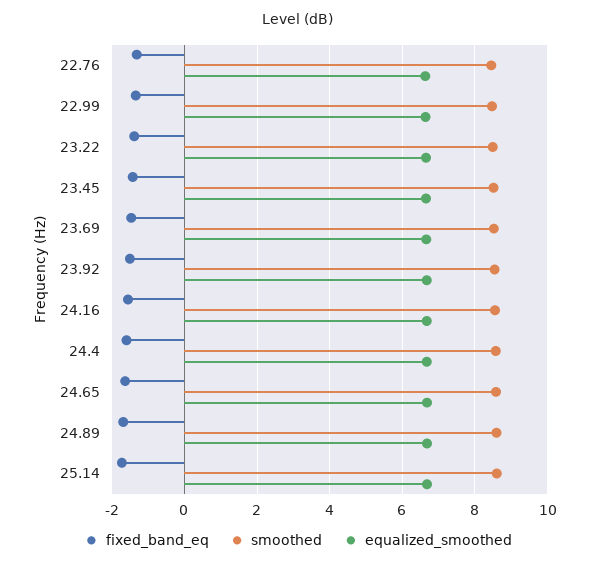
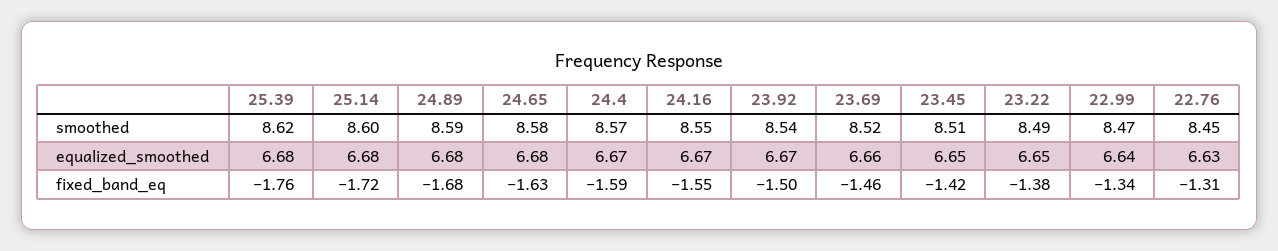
smoothed, 25.39: none -> 8.62
equalized_smoothed, 25.39: none -> 6.68
fixed_band_eq, 25.39: none -> -1.76

